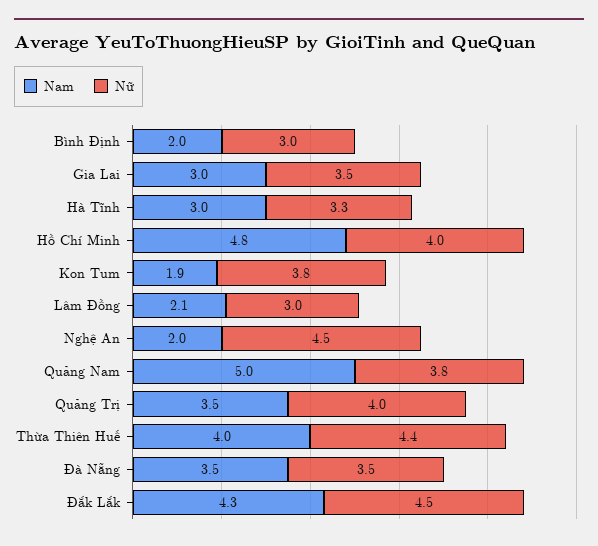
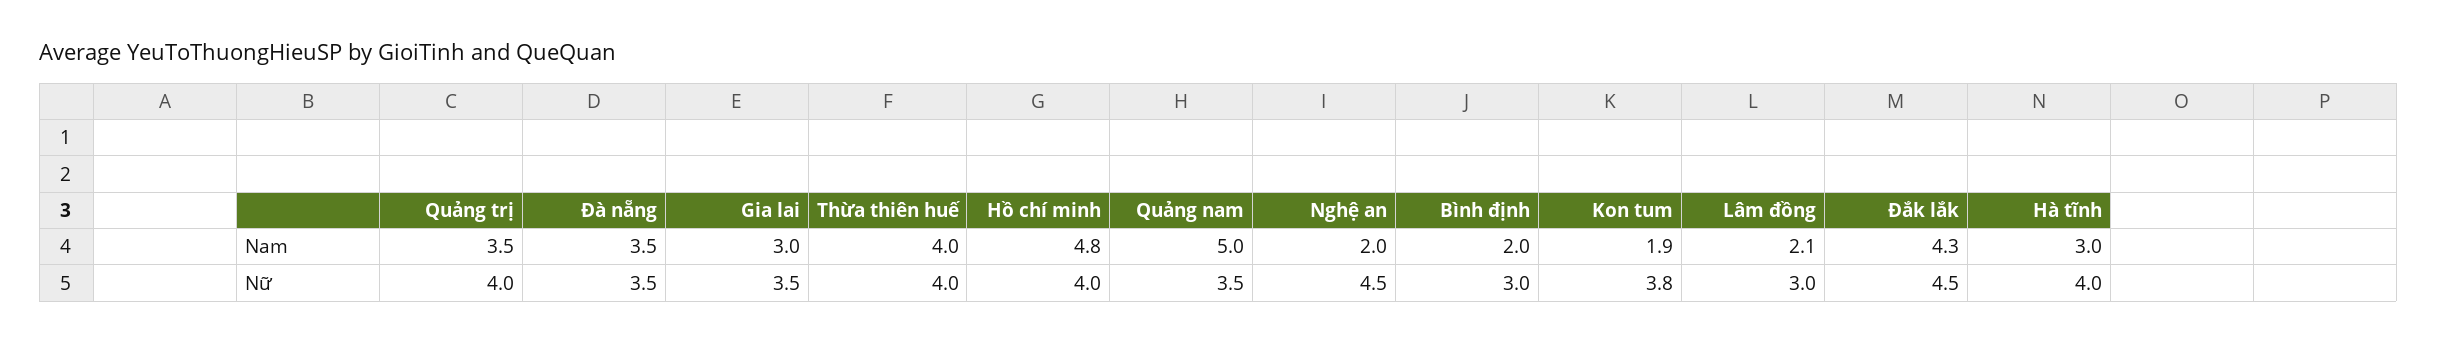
Nữ, Hà Tĩnh: 3.3 -> 4
Nữ, Quảng Nam: 3.8 -> 3.5
Nữ, Thừa Thiên Huế: 4.4 -> 4

